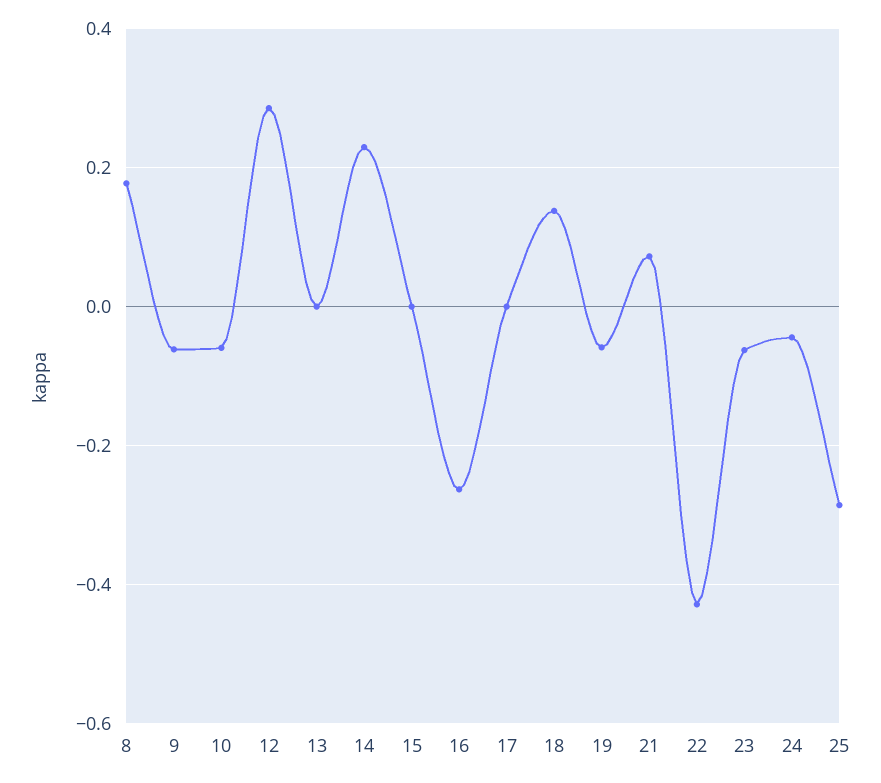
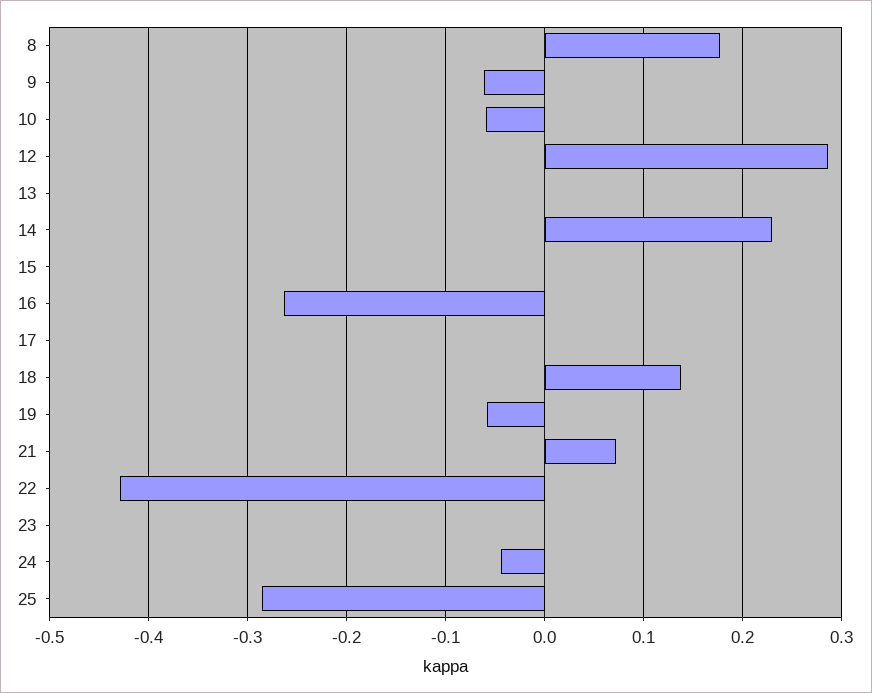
23: -0.06 -> 0

